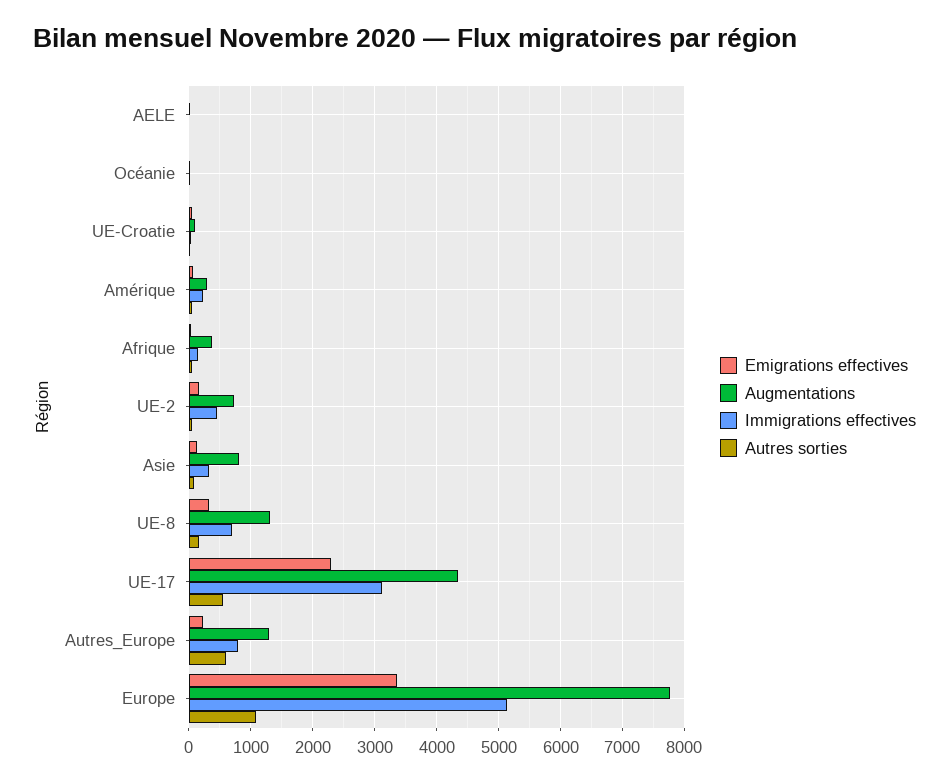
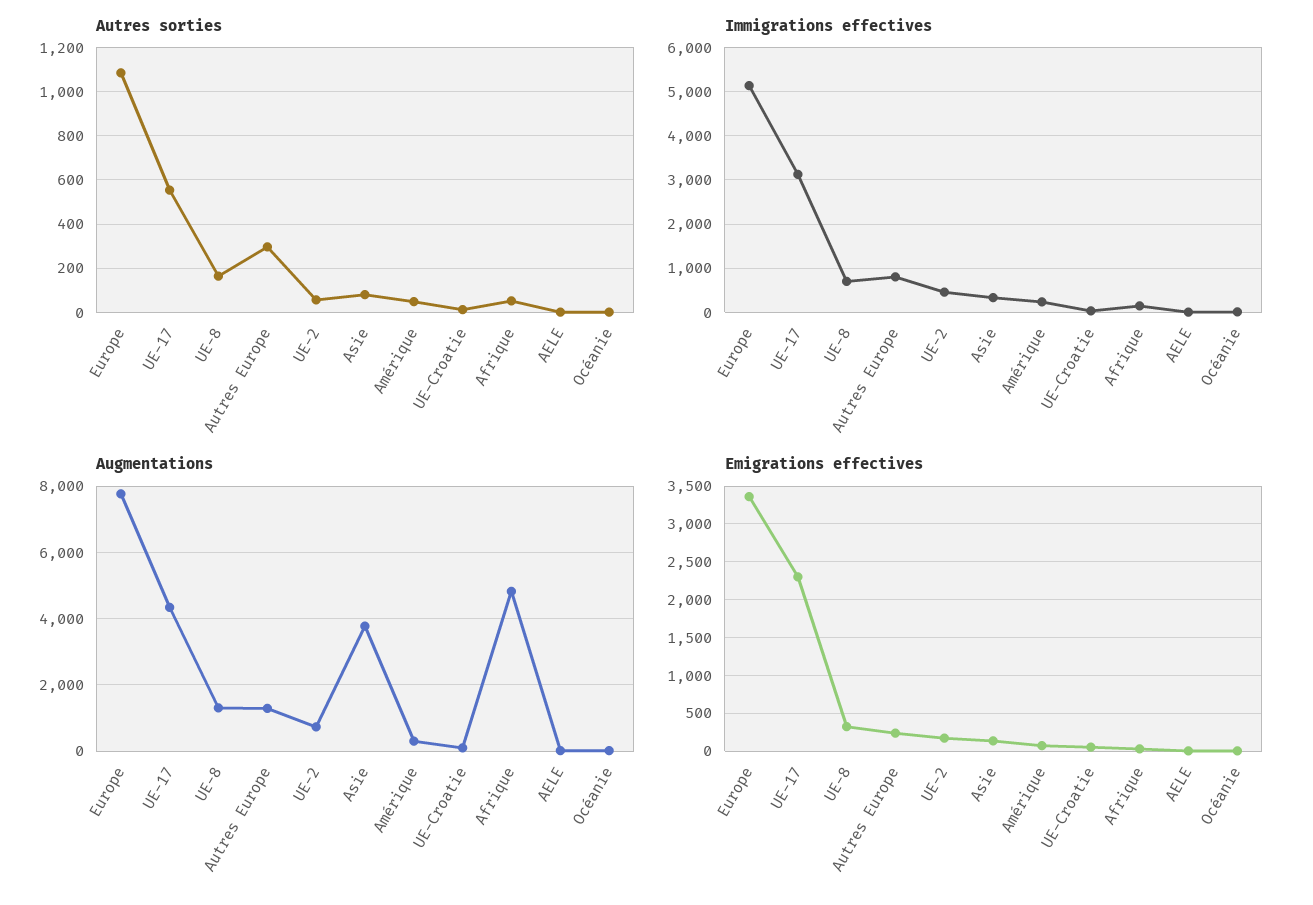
Augmentations, Afrique: 400 -> 4800
Augmentations, Asie: 800 -> 3800
Autres sorties, Autres_Europe: 600 -> 300

